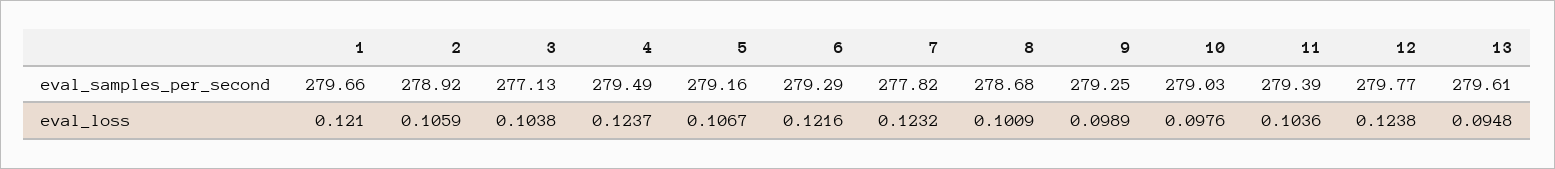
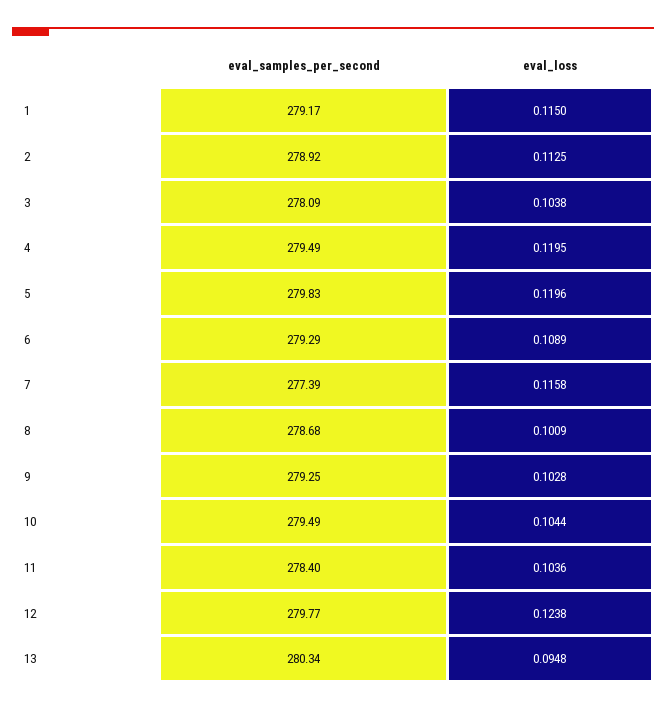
1, eval_samples_per_second: 279.66 -> 279.17
3, eval_samples_per_second: 277.13 -> 278.09
5, eval_samples_per_second: 279.16 -> 279.83
7, eval_samples_per_second: 277.82 -> 277.39
10, eval_samples_per_second: 279.03 -> 279.49
11, eval_samples_per_second: 279.39 -> 278.4
13, eval_samples_per_second: 279.61 -> 280.34
1, eval_loss: 0.121 -> 0.115
2, eval_loss: 0.1059 -> 0.1125
4, eval_loss: 0.1237 -> 0.1195
5, eval_loss: 0.1067 -> 0.1196
6, eval_loss: 0.1216 -> 0.1089
7, eval_loss: 0.1232 -> 0.1158
9, eval_loss: 0.0989 -> 0.1028
10, eval_loss: 0.0976 -> 0.1044

